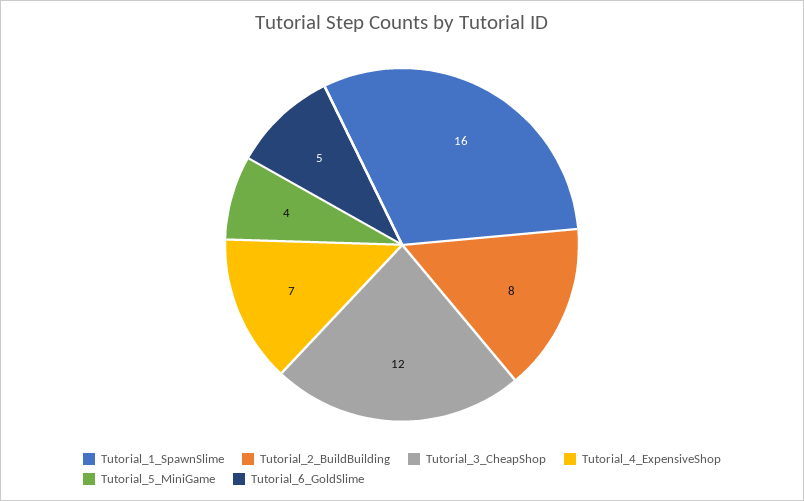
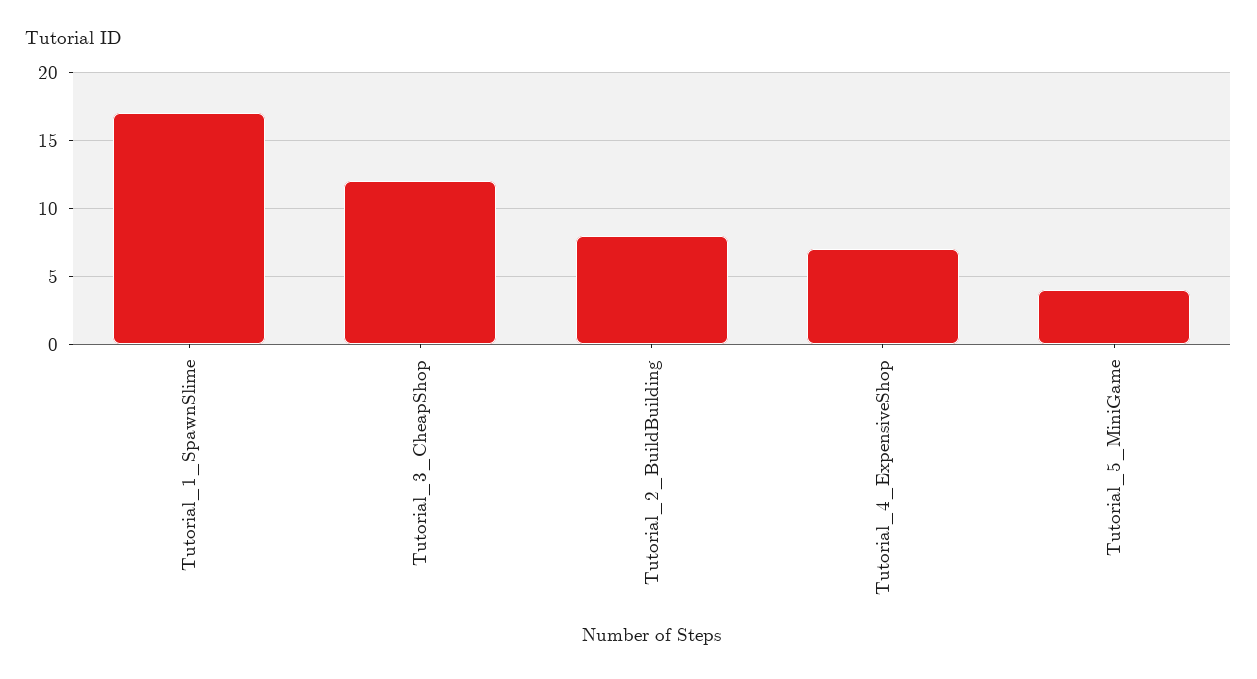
Tutorial_1_SpawnSlime: 16 -> 17
Tutorial_6_GoldSlime: 5 -> none

